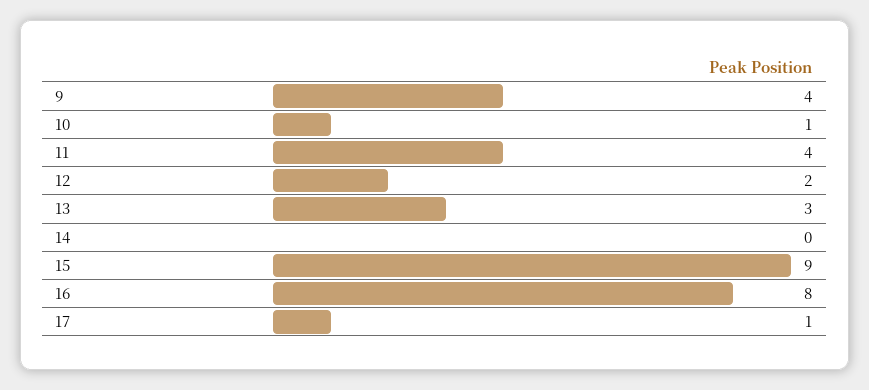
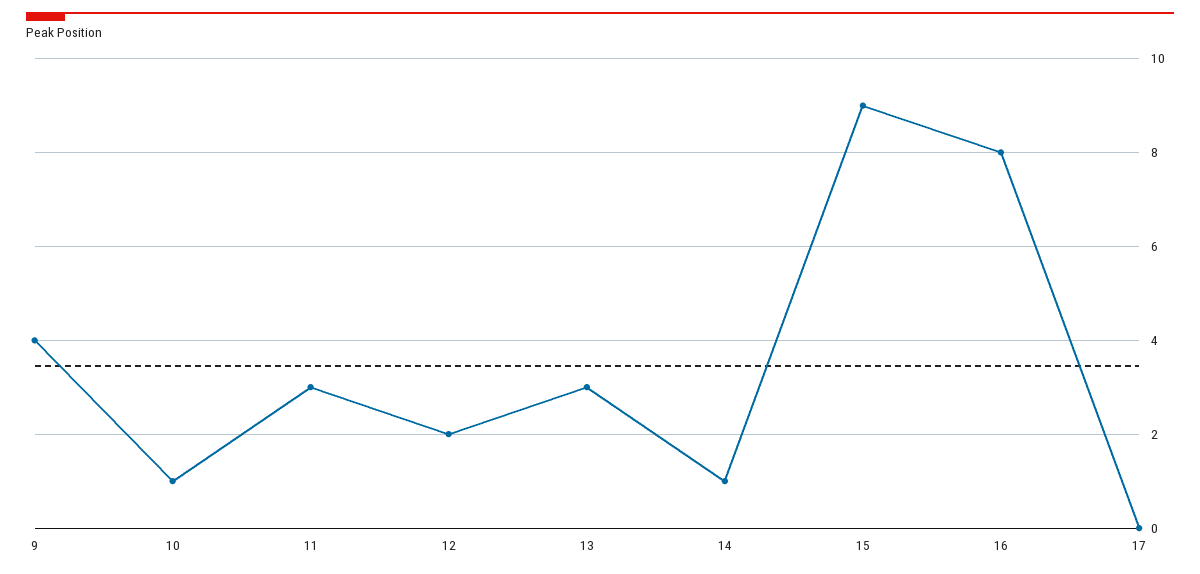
11: 4 -> 3
14: 0 -> 1
17: 1 -> 0

